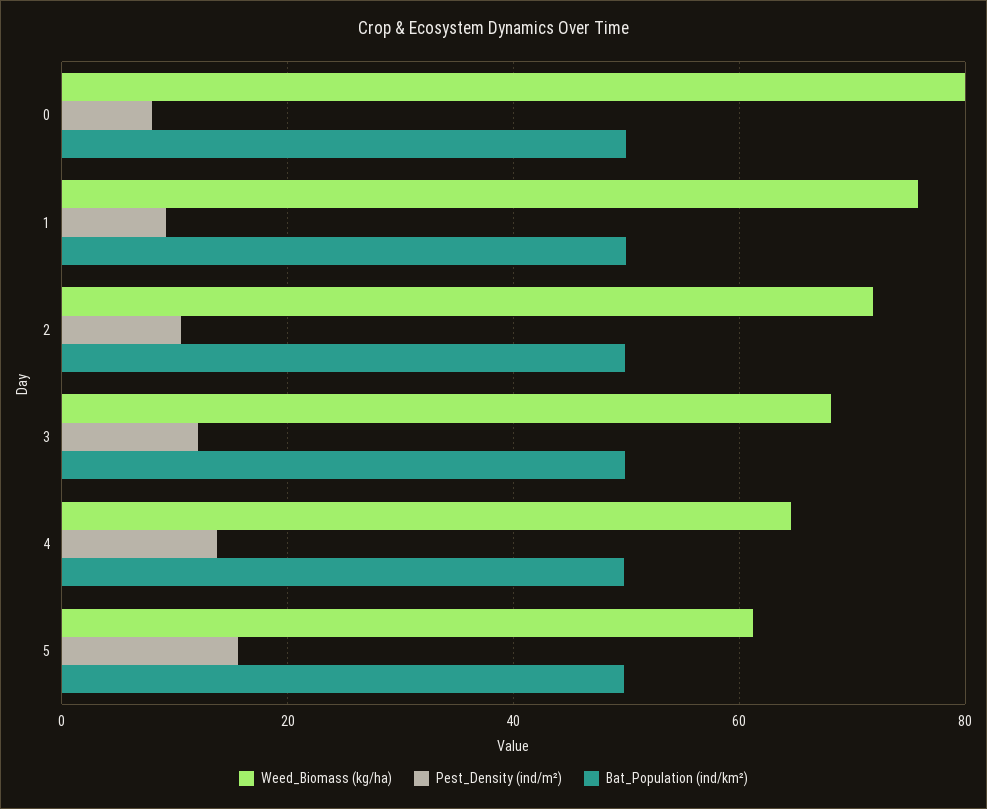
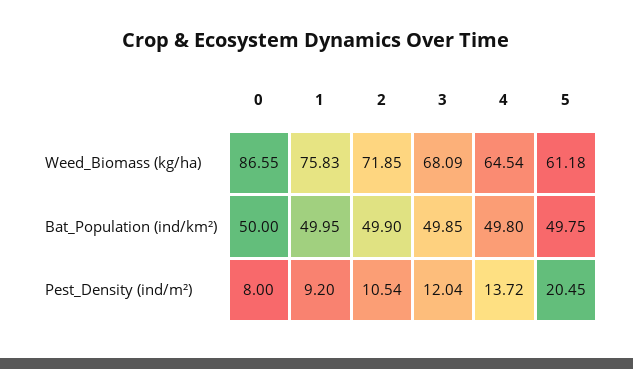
Weed_Biomass (kg/ha), 0: 80 -> 86.55
Pest_Density (ind/m²), 5: 16 -> 20.45

